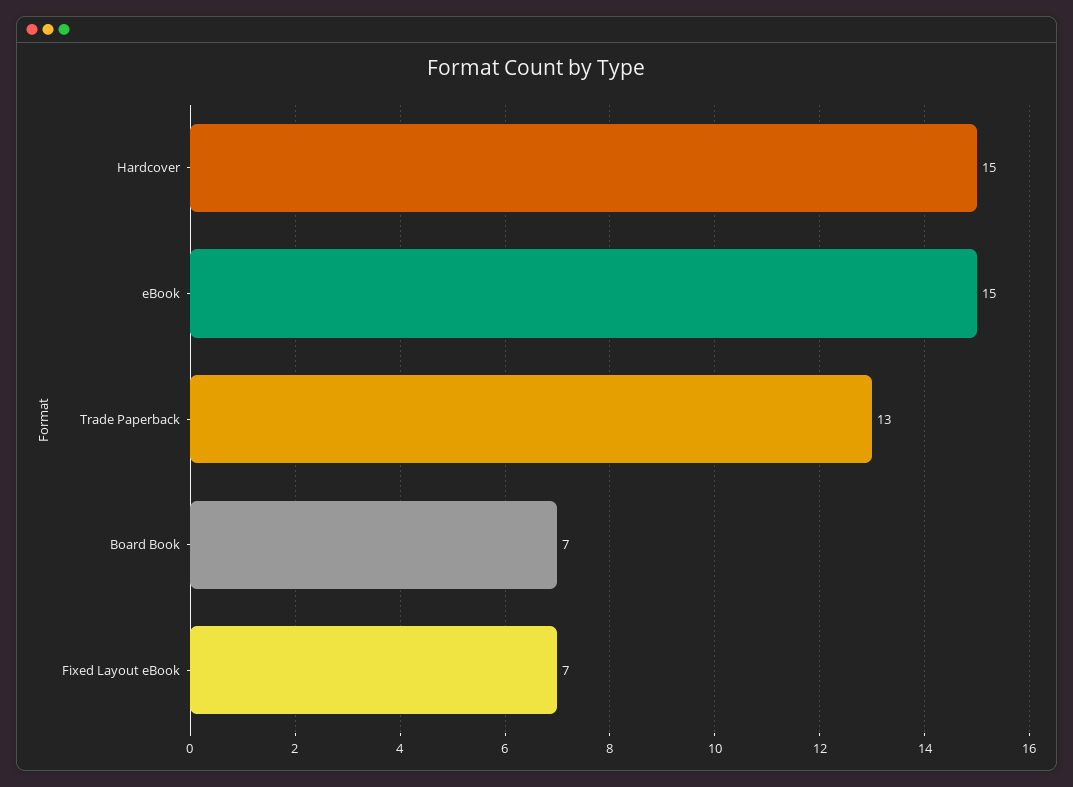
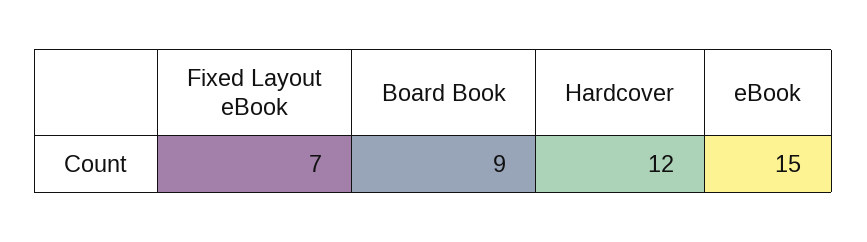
Hardcover: 15 -> 12
Trade Paperback: 13 -> none
Board Book: 7 -> 9

